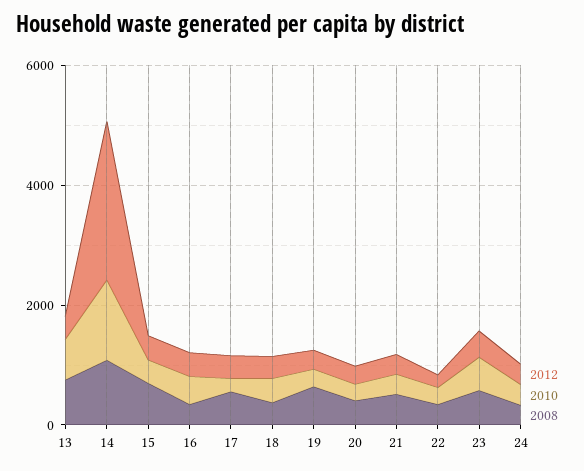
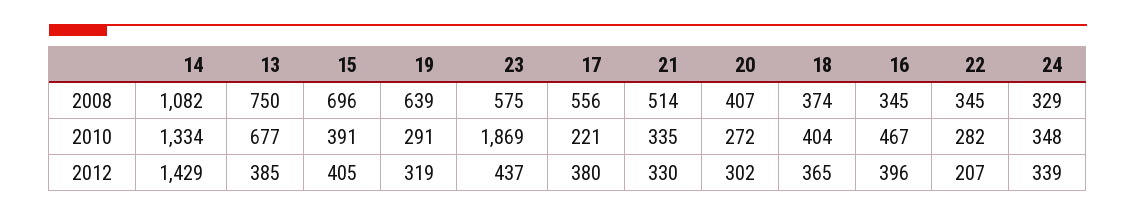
2012, 14: 2500 -> 1429
2010, 23: 500 -> 1869

